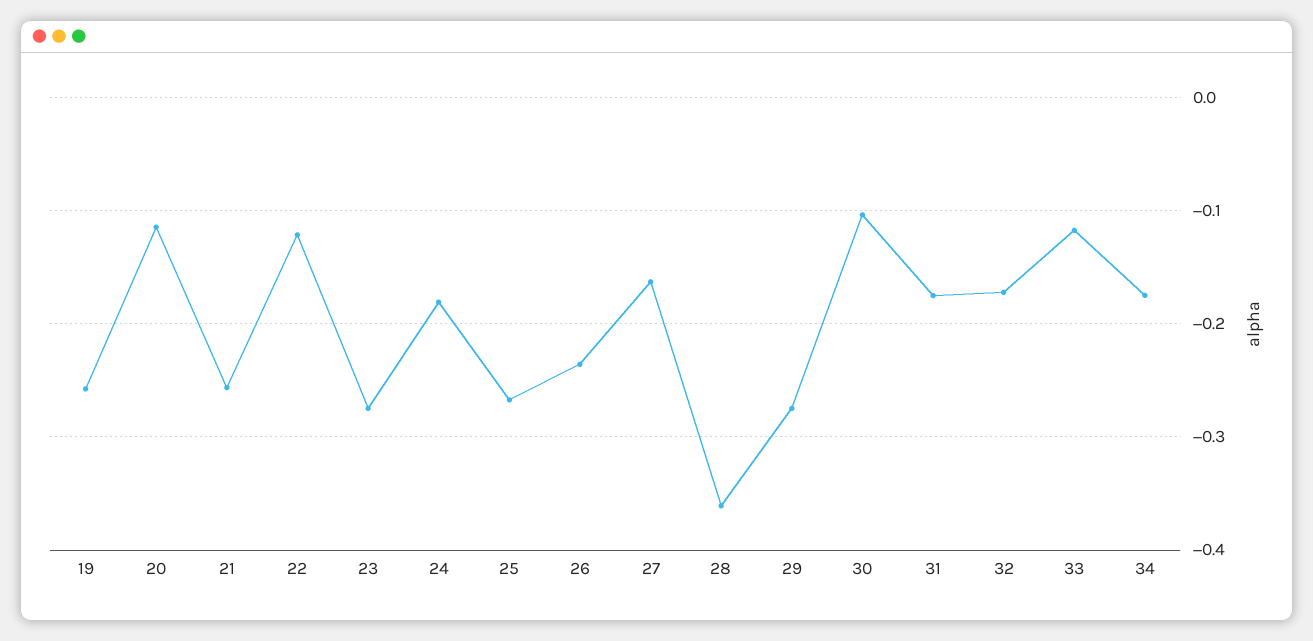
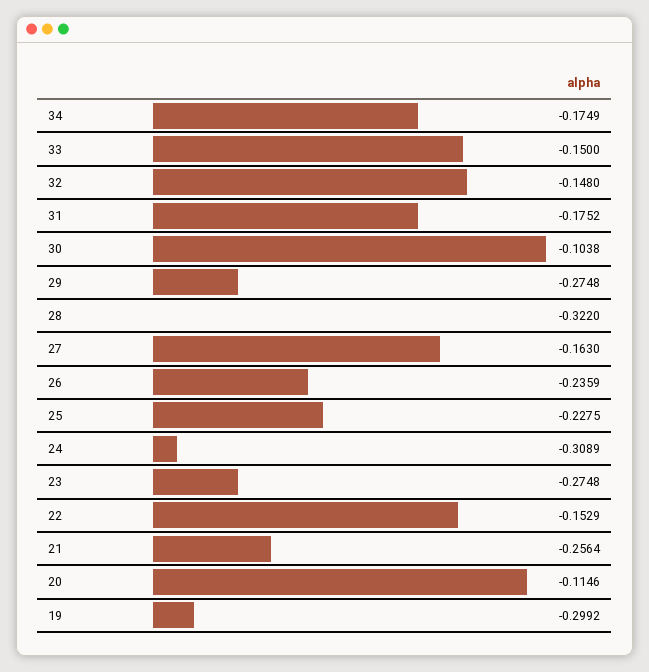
19: -0.26 -> -0.2992
22: -0.12 -> -0.1529
24: -0.18 -> -0.3089
25: -0.27 -> -0.2275
28: -0.36 -> -0.322
32: -0.17 -> -0.148
33: -0.12 -> -0.15

